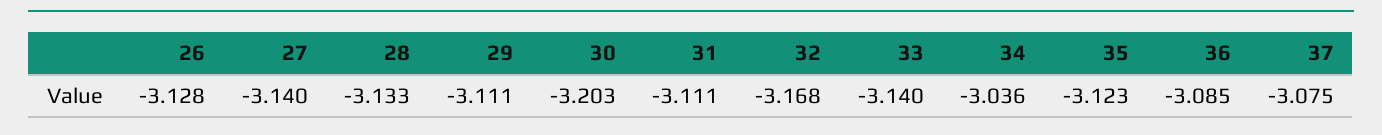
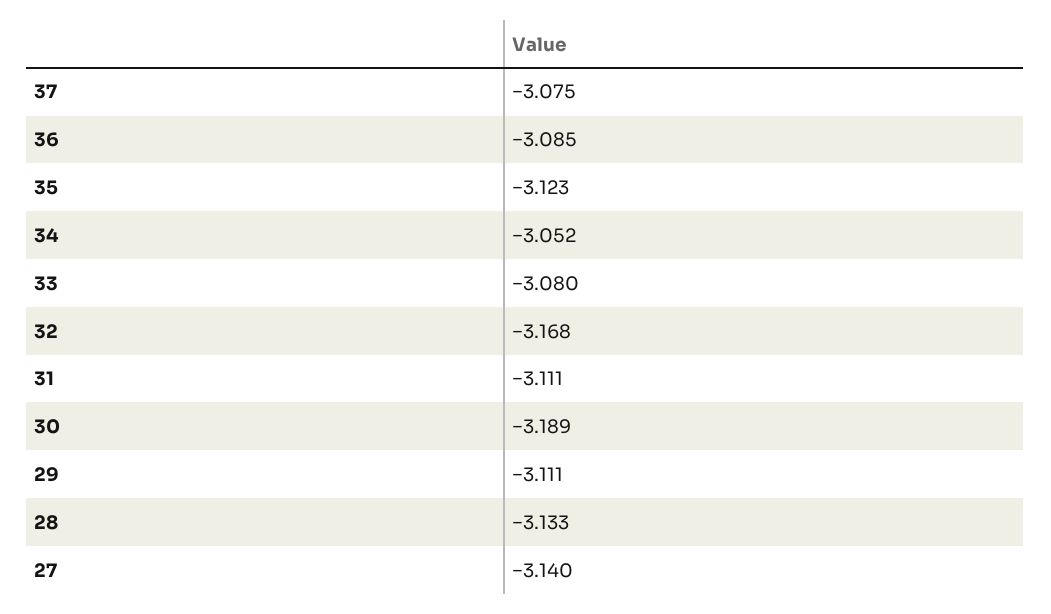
26: -3.128 -> none
30: -3.203 -> -3.189
33: -3.14 -> -3.08
34: -3.036 -> -3.052

